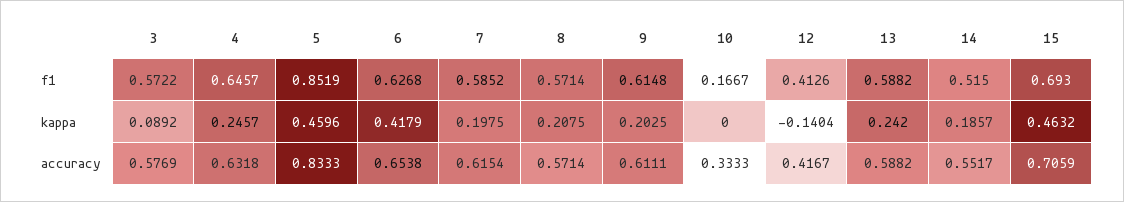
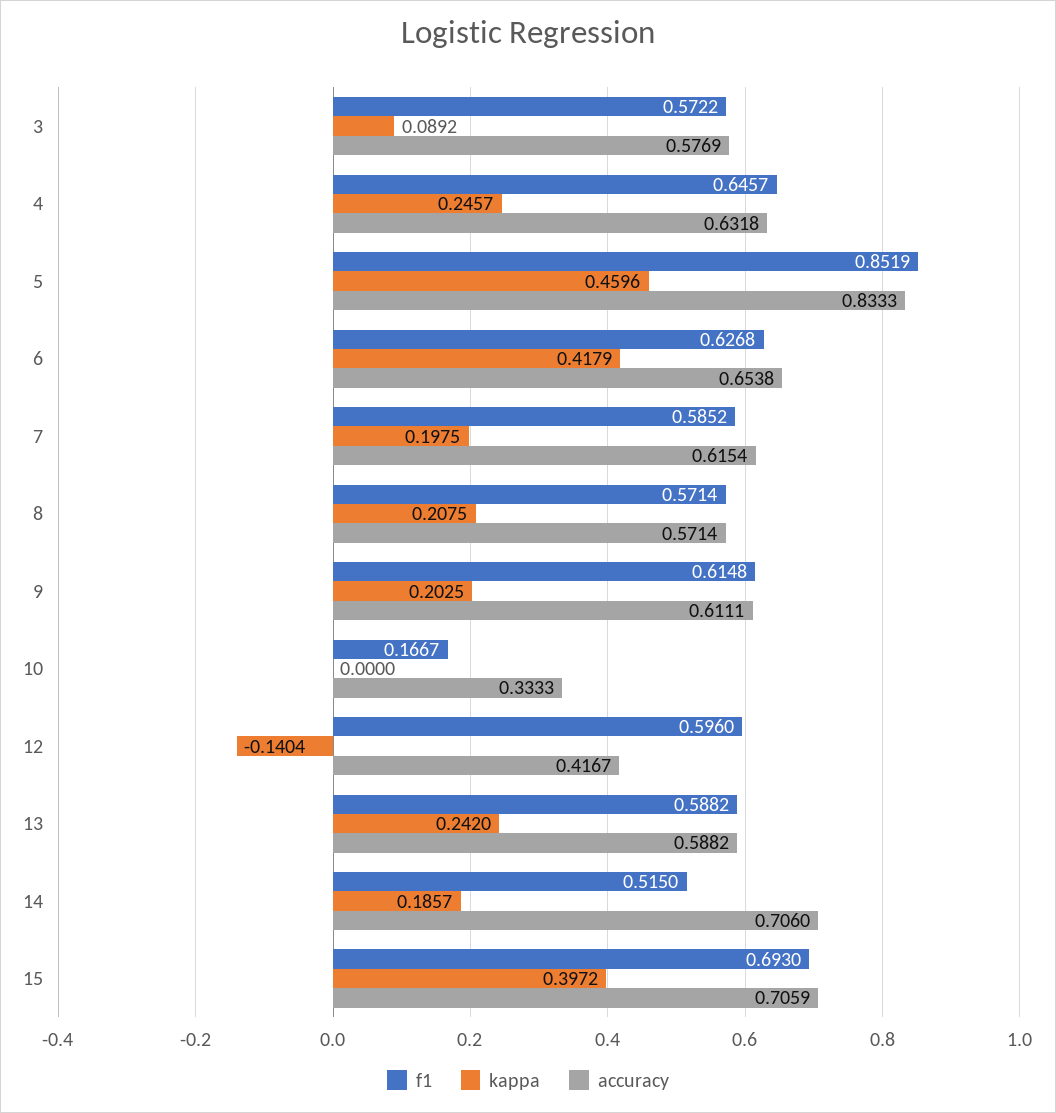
f1, 12: 0.4126 -> 0.596
kappa, 15: 0.4632 -> 0.3972
accuracy, 14: 0.5517 -> 0.706

